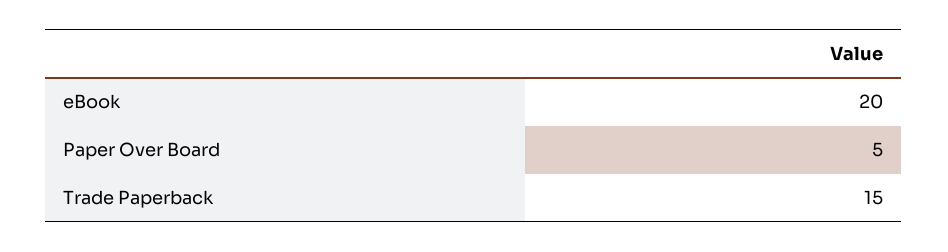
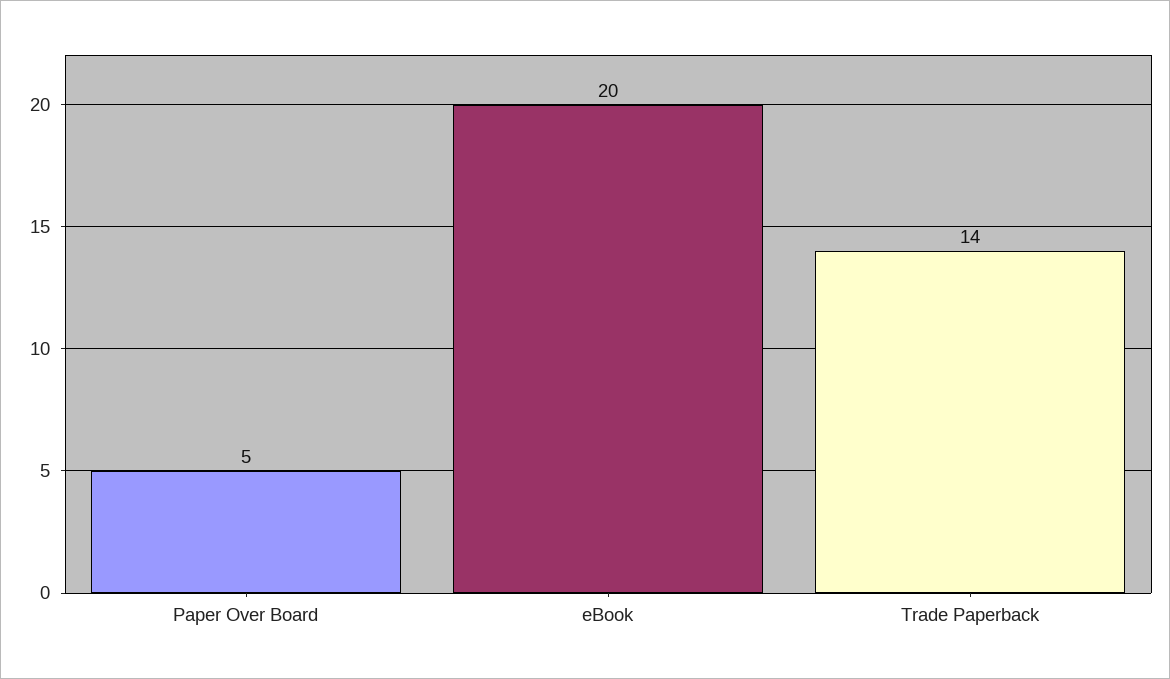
Trade Paperback: 15 -> 14

